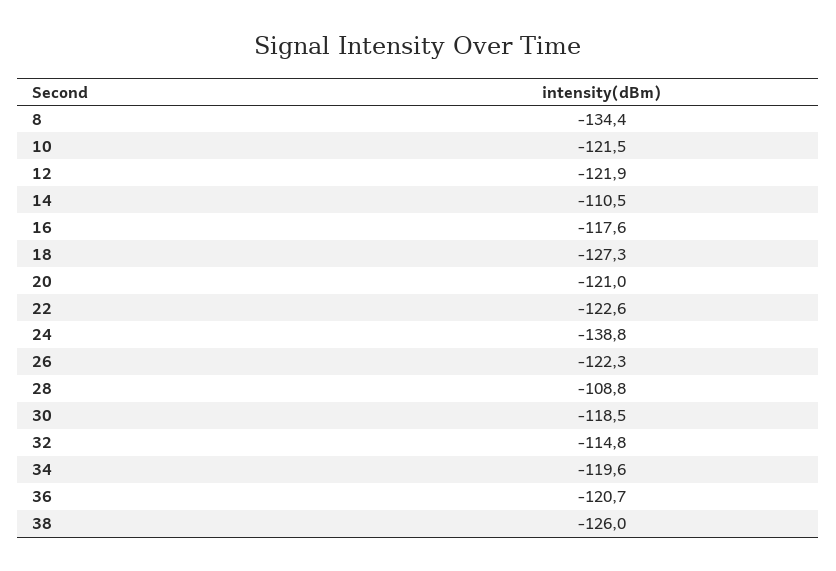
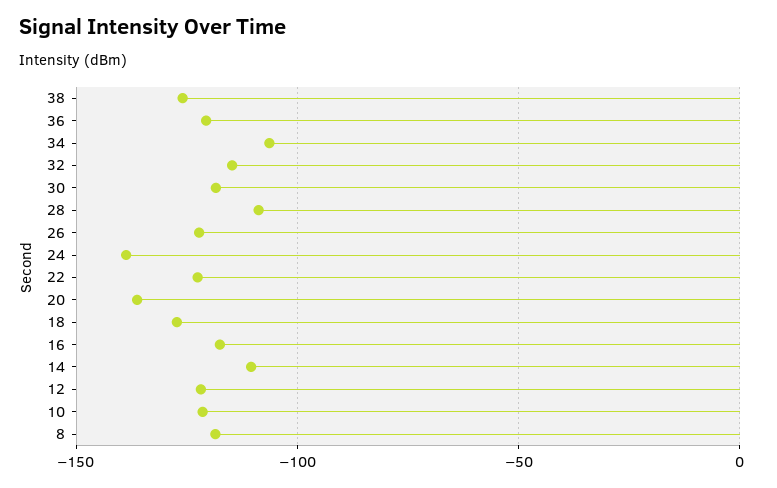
8: -134.4 -> -120
20: -121 -> -135
34: -119.6 -> -105

